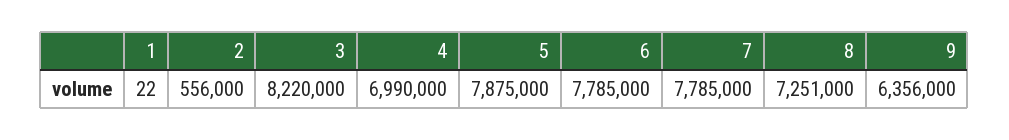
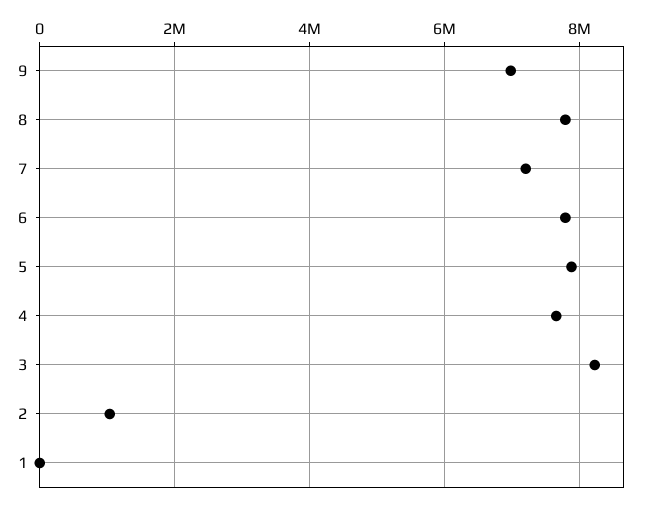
2: 556000 -> 1000000
4: 6990000 -> 7600000
7: 7785000 -> 7200000
8: 7251000 -> 7800000
9: 6356000 -> 7000000

